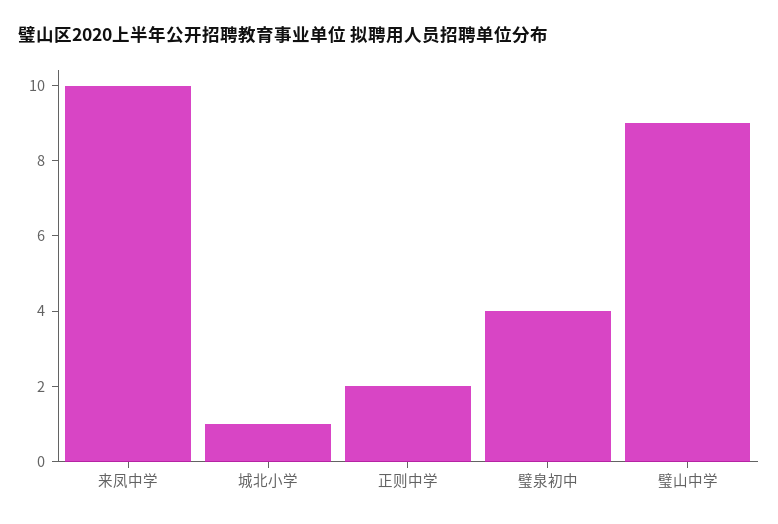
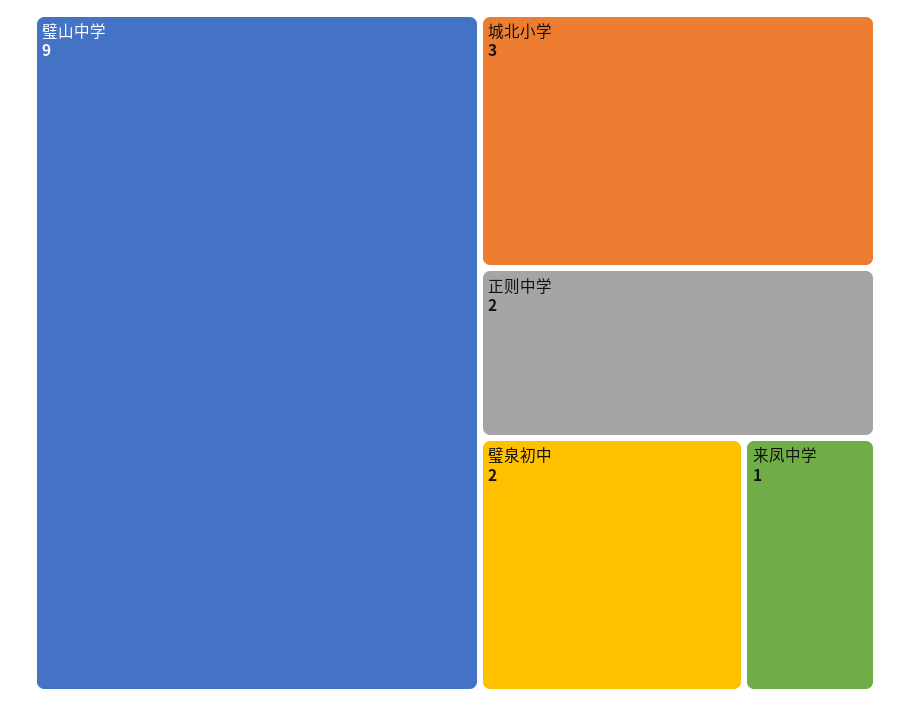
来凤中学: 10 -> 1
城北小学: 1 -> 3
璧泉初中: 4 -> 2

